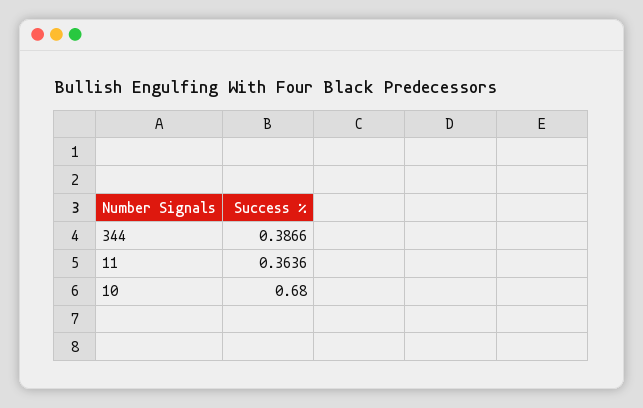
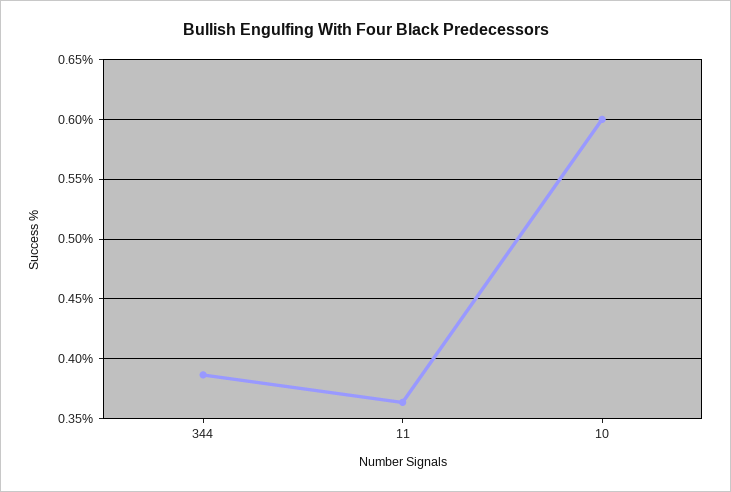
10: 0.68 -> 0.6

